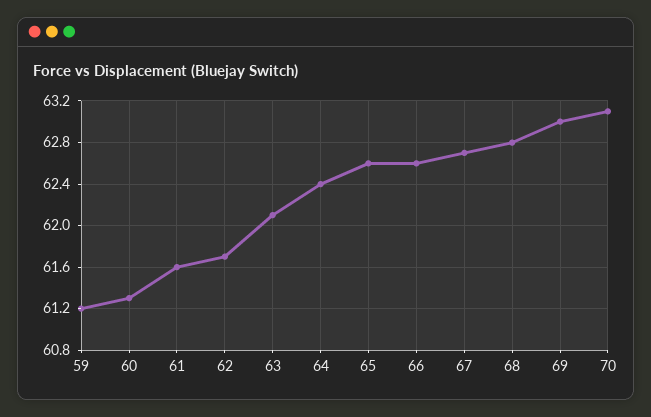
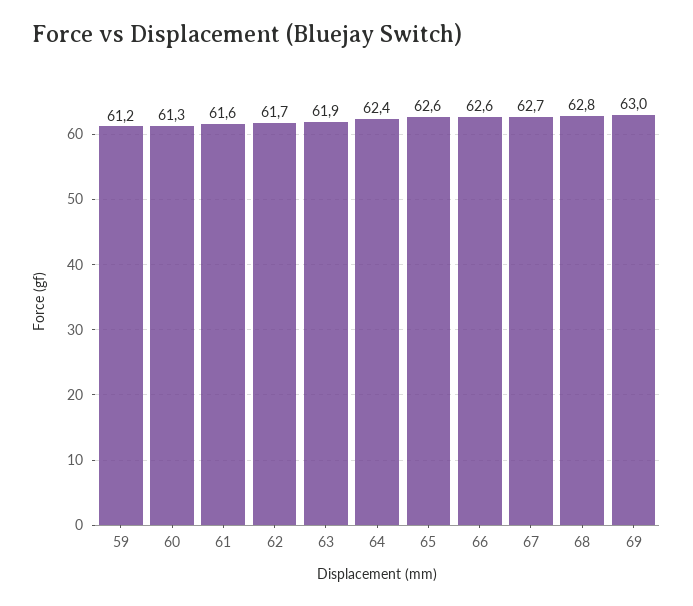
63: 62.1 -> 61.9
70: 63.1 -> none

